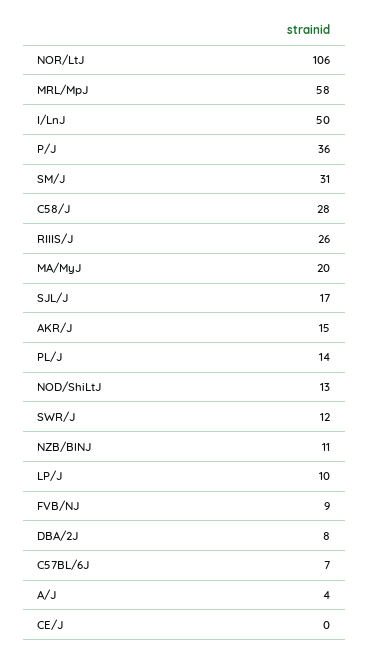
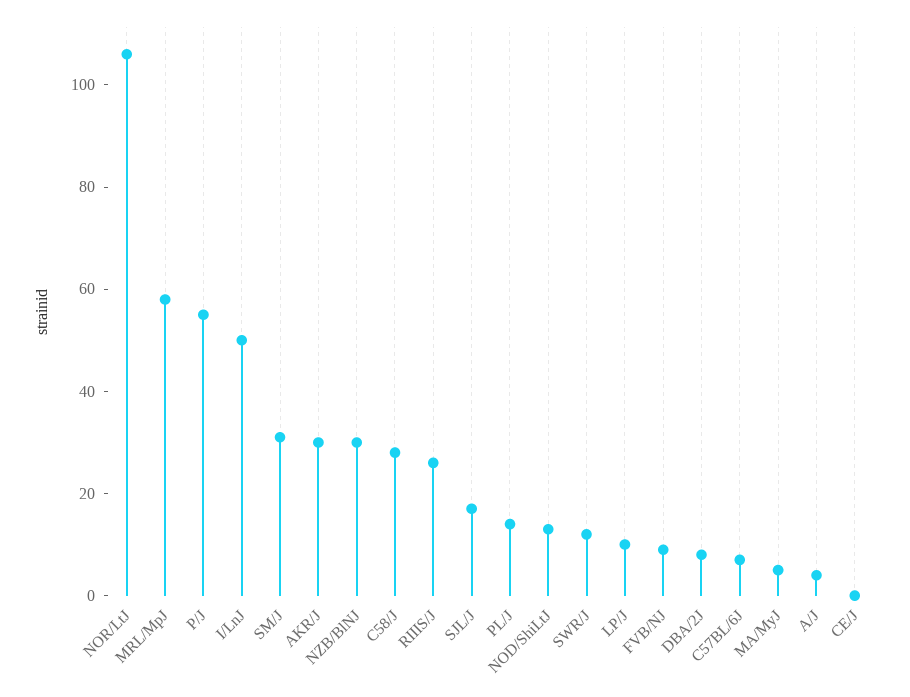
P/J: 36 -> 55
MA/MyJ: 20 -> 5
AKR/J: 15 -> 30
NZB/BlNJ: 11 -> 30

